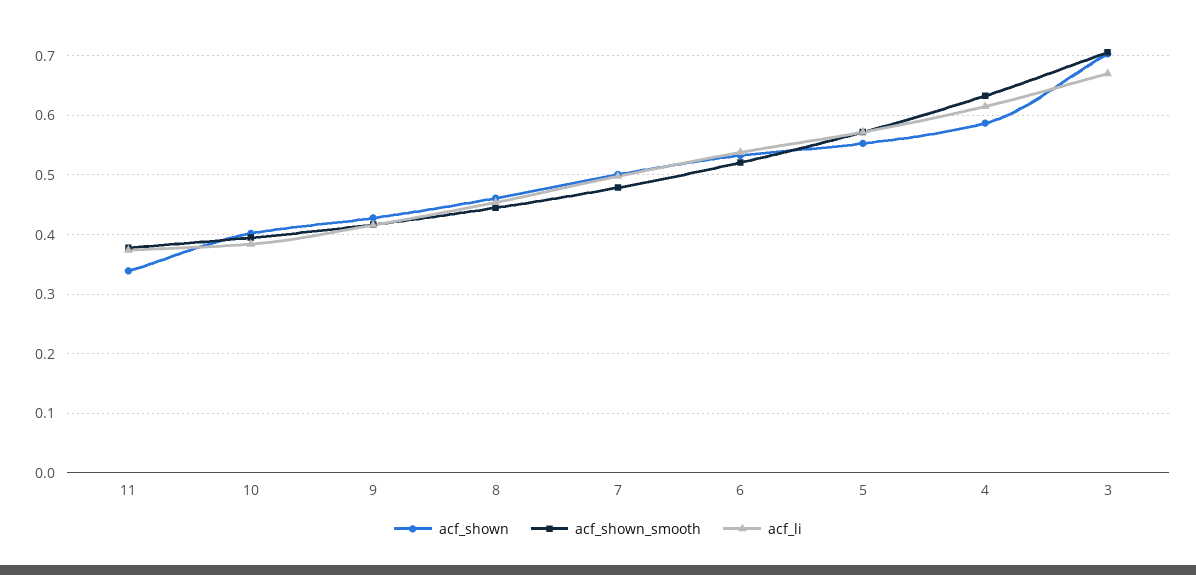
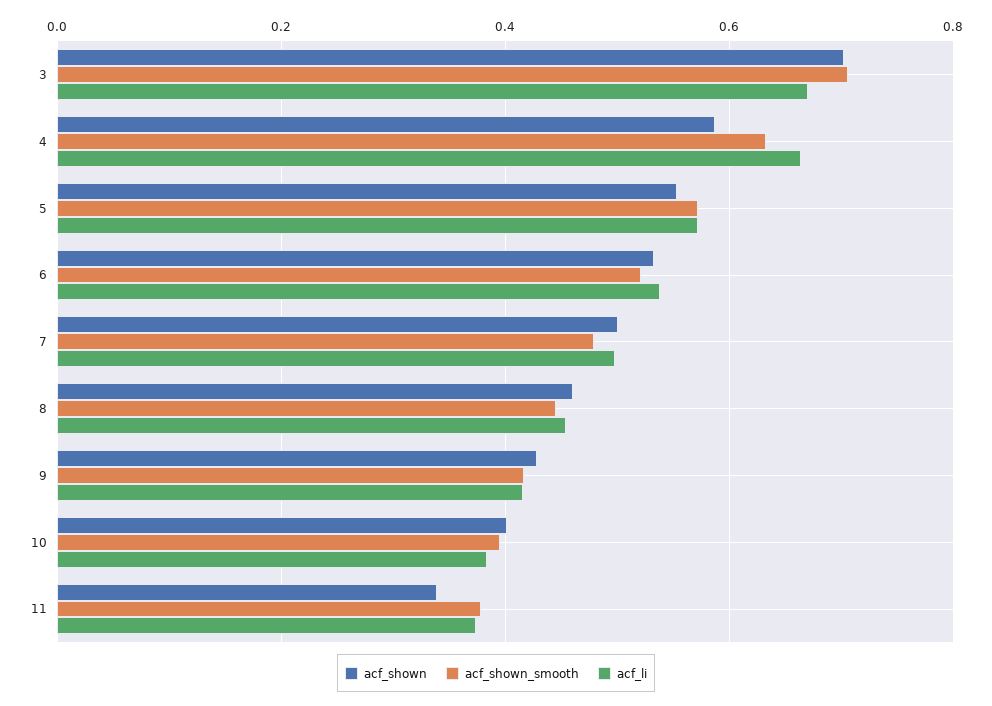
acf_li, 4: 0.62 -> 0.66

